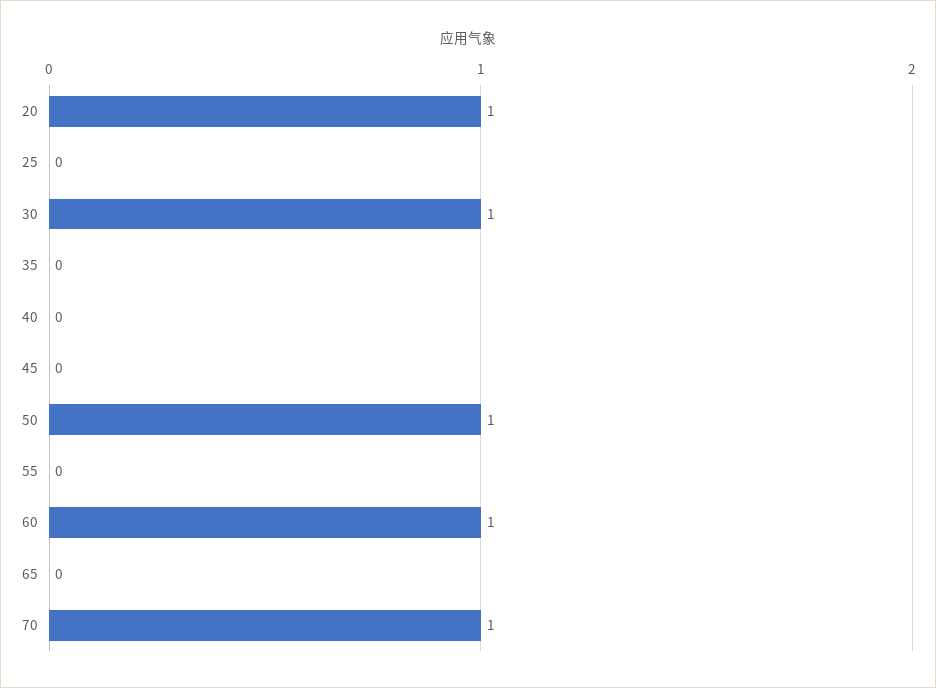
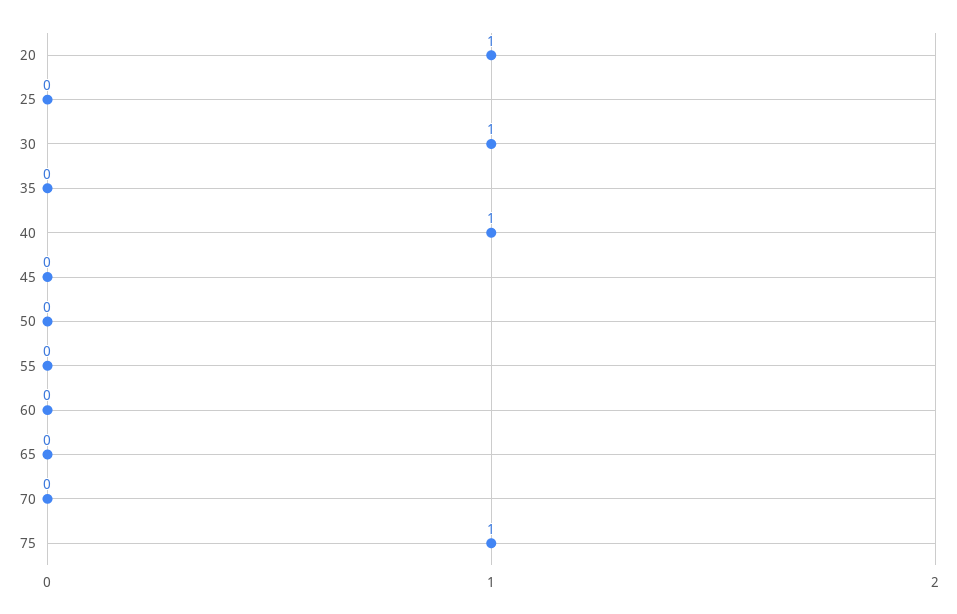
40: 0 -> 1
50: 1 -> 0
60: 1 -> 0
70: 1 -> 0
75: none -> 1

